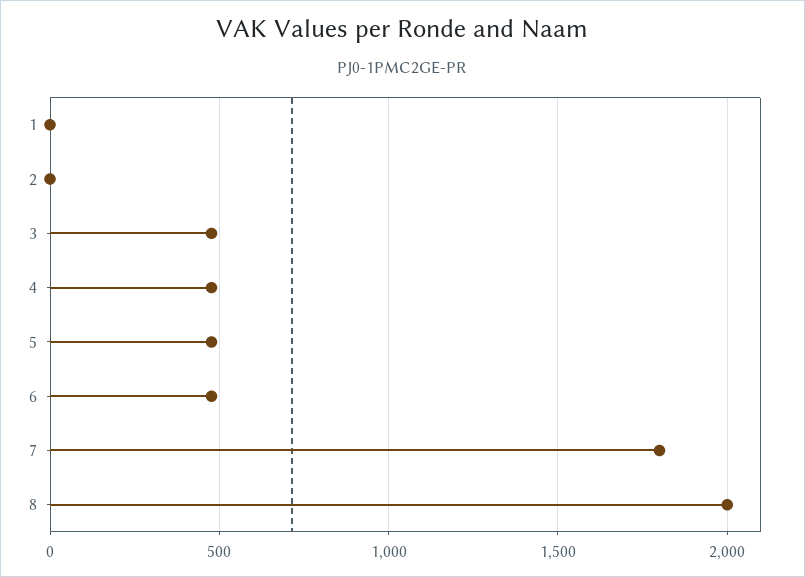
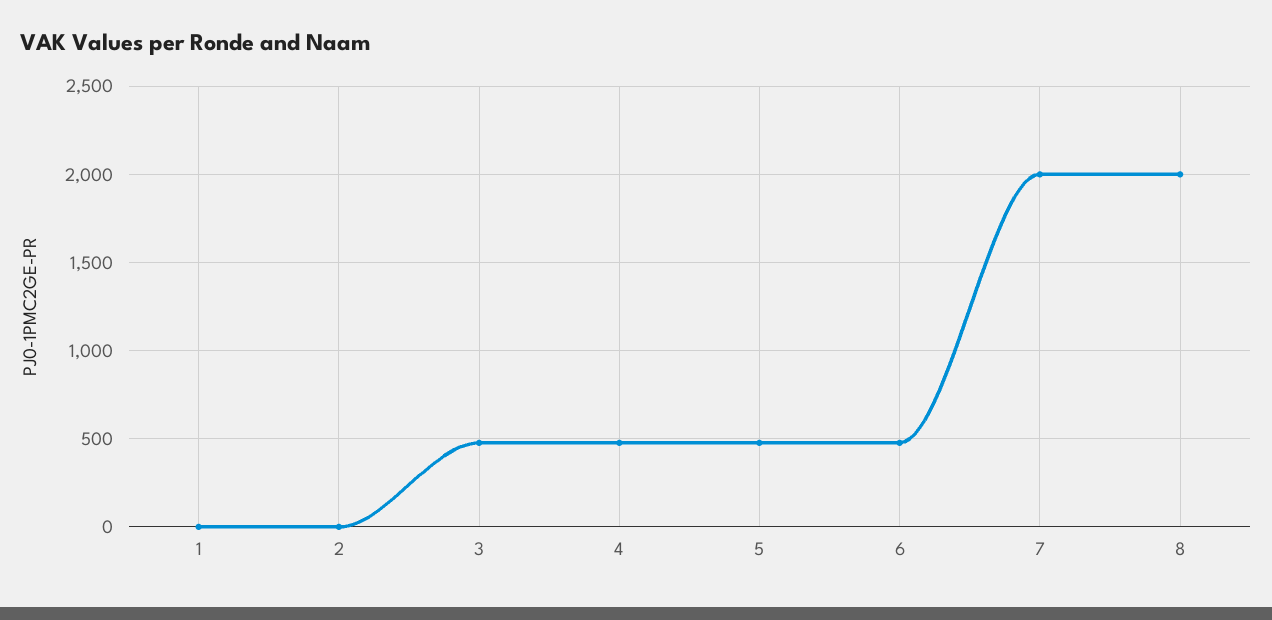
7: 1800 -> 2000

